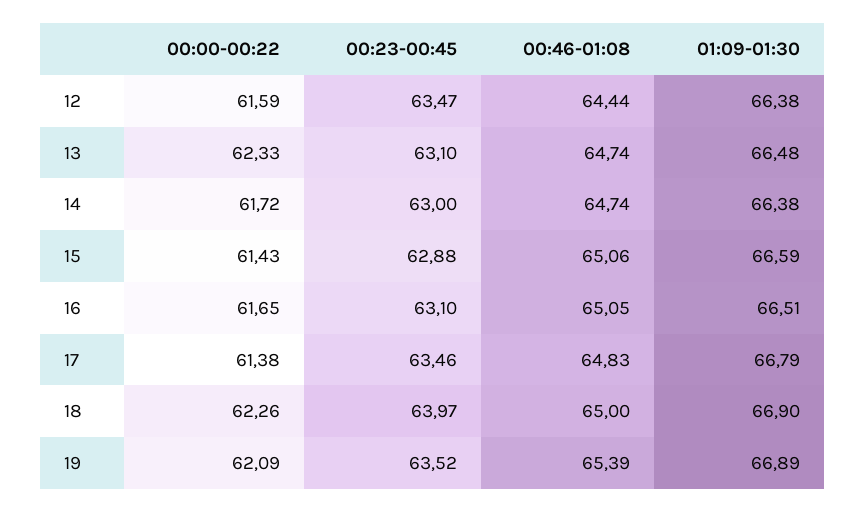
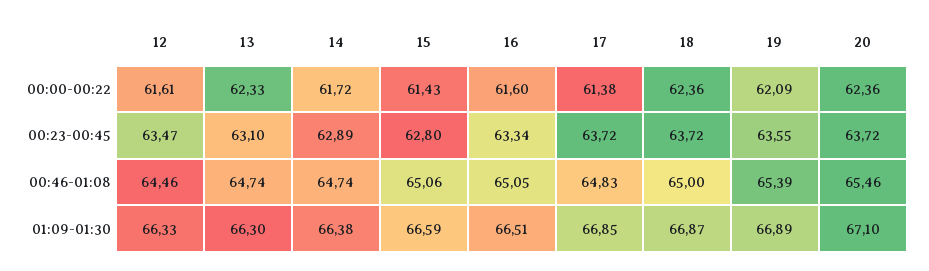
00:00-00:22, 12: 61.59 -> 61.61
00:46-01:08, 12: 64.44 -> 64.46
01:09-01:30, 12: 66.38 -> 66.33
01:09-01:30, 13: 66.48 -> 66.3
00:23-00:45, 14: 63 -> 62.89
00:23-00:45, 15: 62.88 -> 62.8
00:00-00:22, 16: 61.65 -> 61.6
00:23-00:45, 16: 63.1 -> 63.34
00:23-00:45, 17: 63.46 -> 63.72
01:09-01:30, 17: 66.79 -> 66.85
00:00-00:22, 18: 62.26 -> 62.36
00:23-00:45, 18: 63.97 -> 63.72
01:09-01:30, 18: 66.9 -> 66.87
00:23-00:45, 19: 63.52 -> 63.55
00:00-00:22, 20: none -> 62.36
00:23-00:45, 20: none -> 63.72
00:46-01:08, 20: none -> 65.46
01:09-01:30, 20: none -> 67.1

